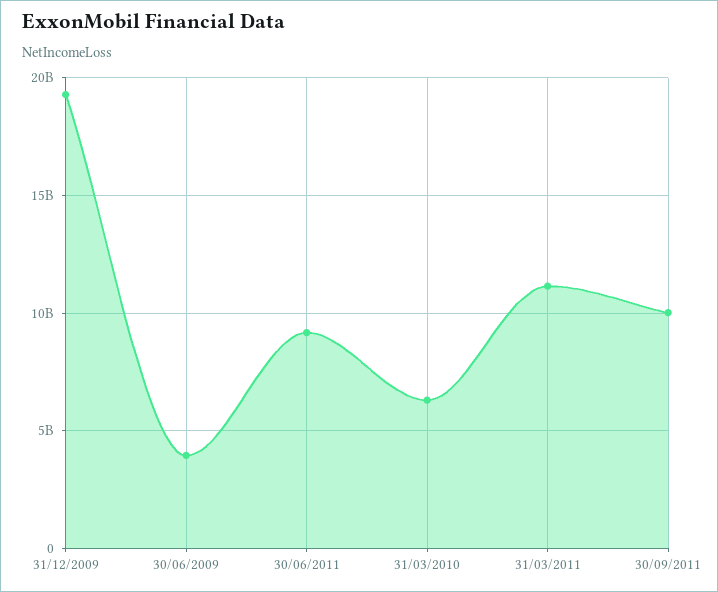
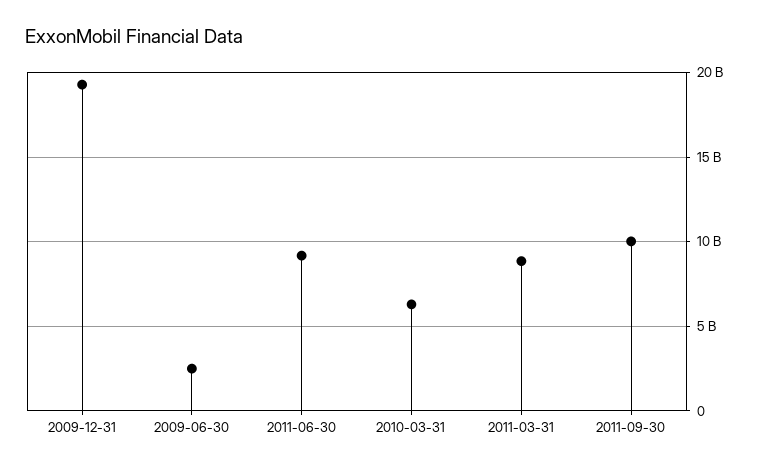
30/06/2009: 4000000000 -> 2500000000
31/03/2011: 11000000000 -> 9000000000

